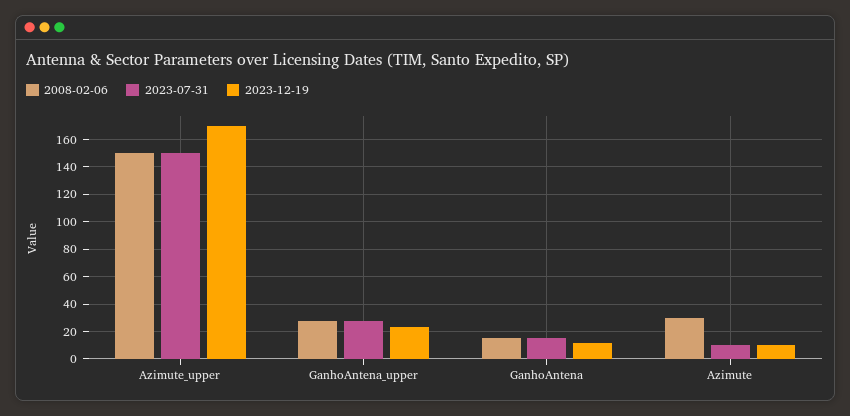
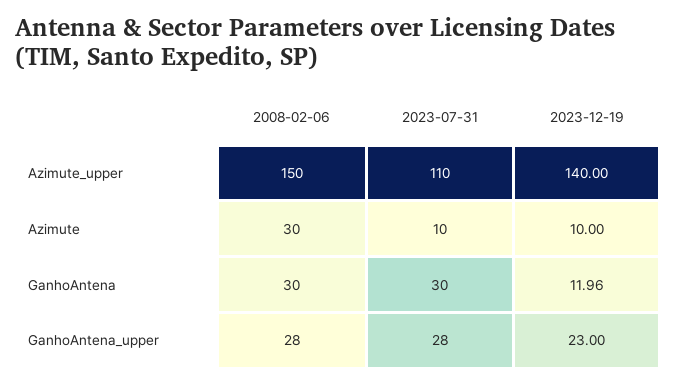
2023-07-31, Azimute_upper: 150 -> 110
2023-12-19, Azimute_upper: 170 -> 140
2008-02-06, GanhoAntena: 15 -> 30
2023-07-31, GanhoAntena: 15 -> 30

